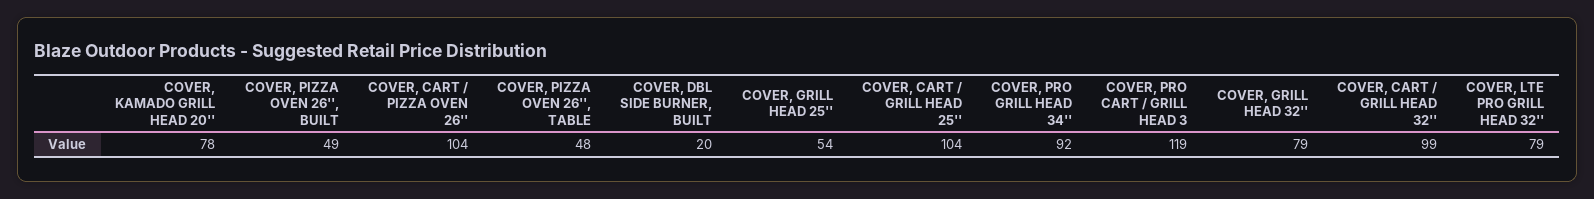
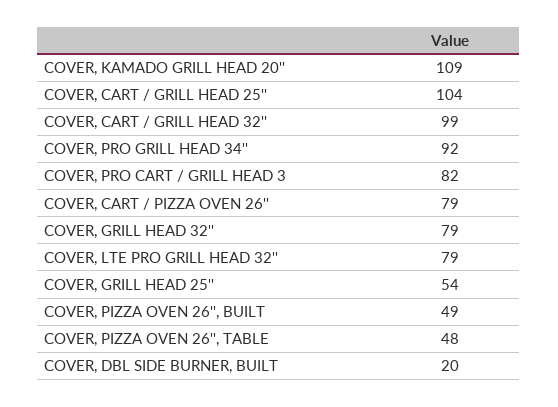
COVER, KAMADO GRILL HEAD 20'': 78 -> 109
COVER, CART / PIZZA OVEN 26'': 104 -> 79
COVER, PRO CART / GRILL HEAD 3: 119 -> 82

